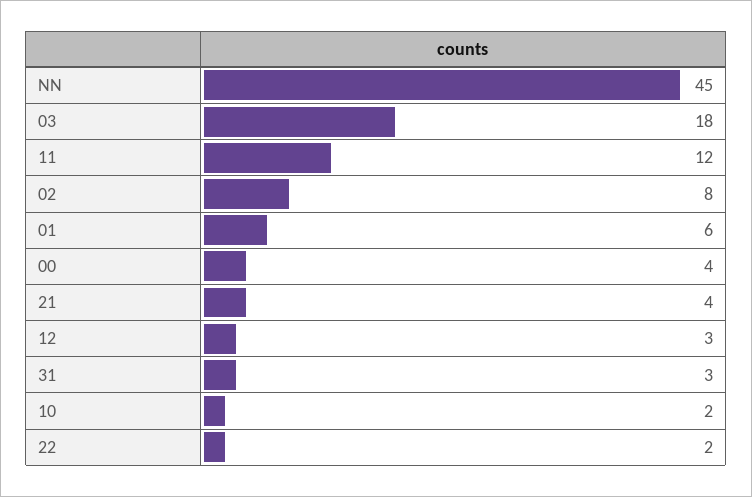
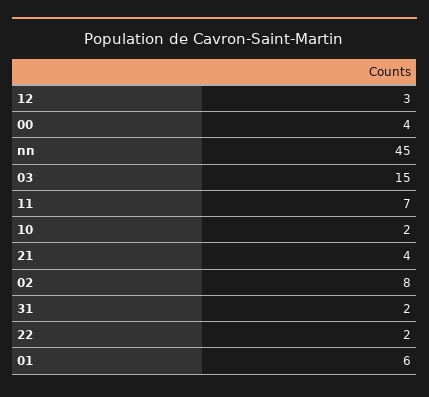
03: 18 -> 15
11: 12 -> 7
31: 3 -> 2

